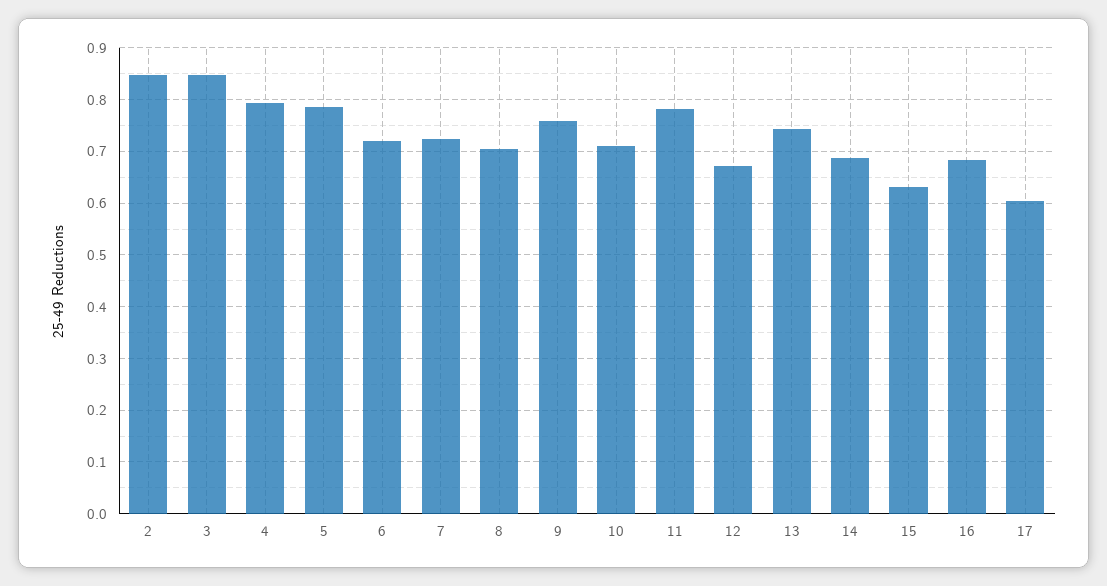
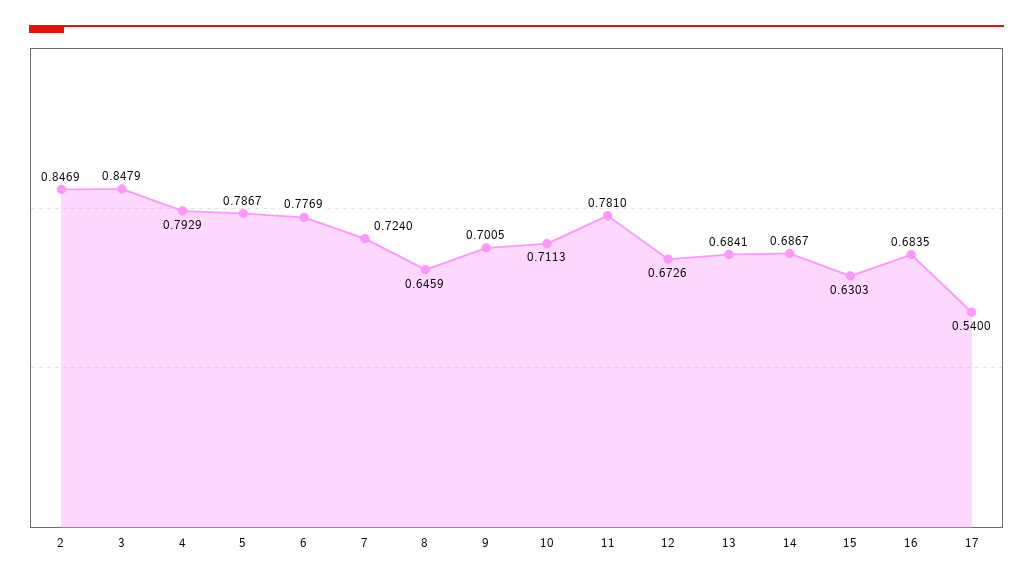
6: 0.72 -> 0.7769
8: 0.7 -> 0.6459
9: 0.76 -> 0.7005
13: 0.74 -> 0.6841
17: 0.6 -> 0.54

